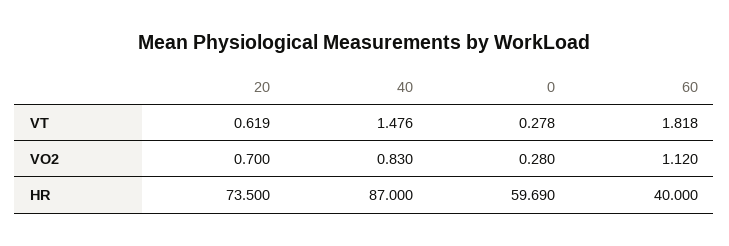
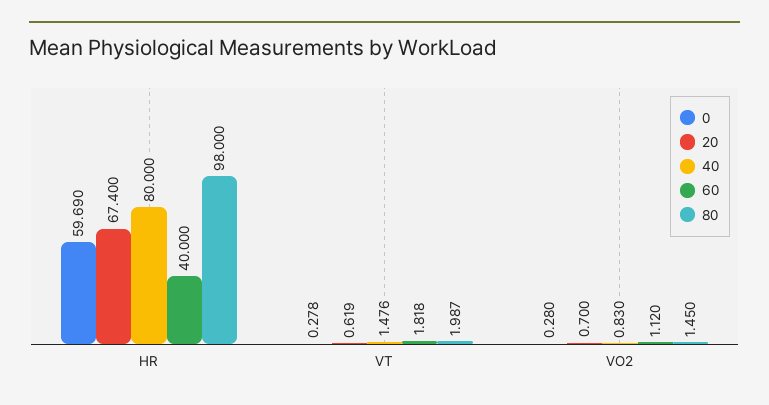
20, HR: 73.5 -> 67.4
40, HR: 87 -> 80
80, HR: none -> 98
80, VT: none -> 1.987
80, VO2: none -> 1.45

